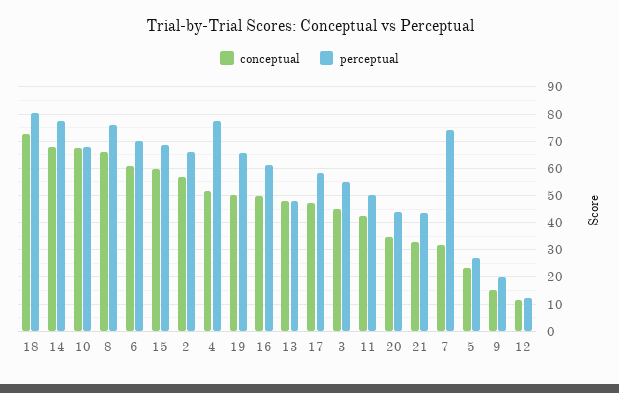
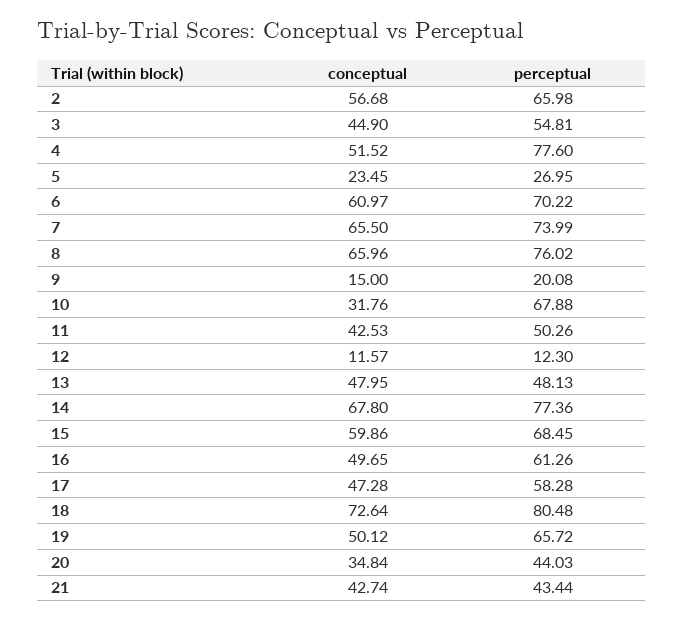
conceptual, 10: 67.5 -> 31.76
conceptual, 21: 32.5 -> 42.74
conceptual, 7: 32.5 -> 65.5

